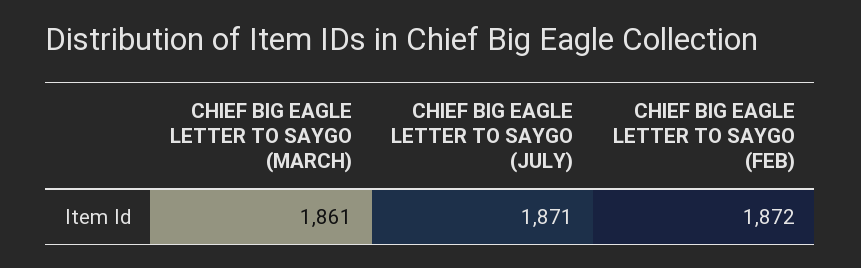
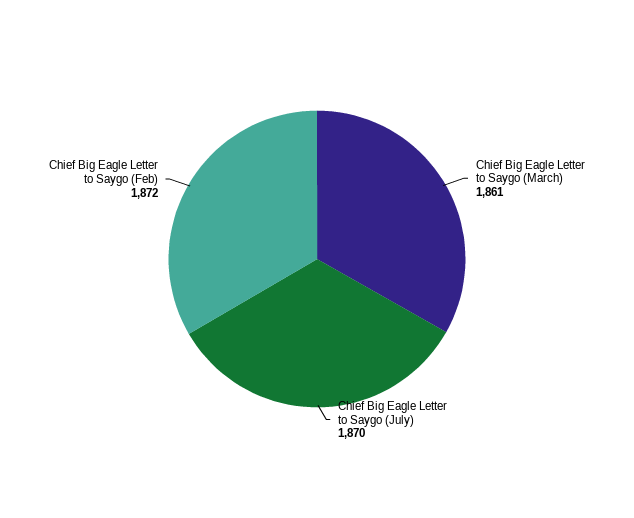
CHIEF BIG EAGLE LETTER TO SAYGO (JULY): 1871 -> 1870

